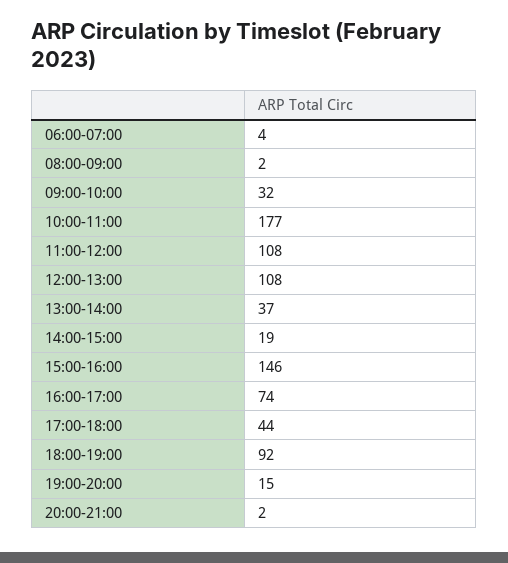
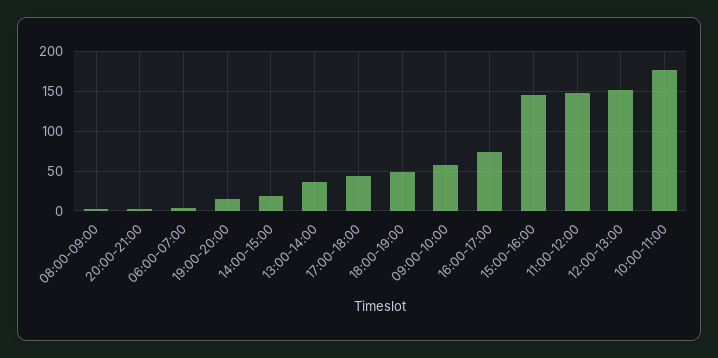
09:00-10:00: 32 -> 60
11:00-12:00: 108 -> 150
12:00-13:00: 108 -> 150
18:00-19:00: 92 -> 50

